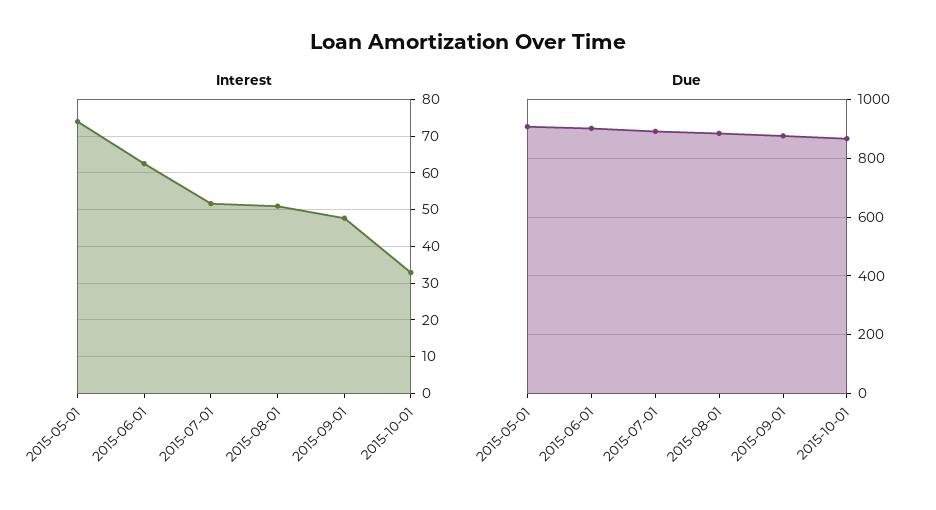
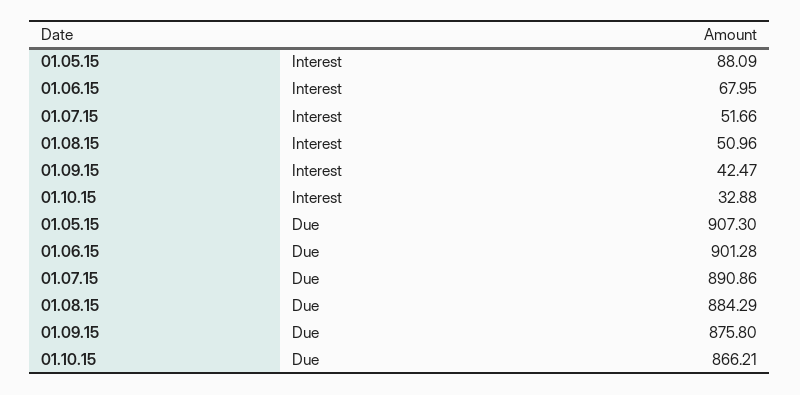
Interest, 2015-05-01: 74 -> 88.09
Interest, 2015-06-01: 62 -> 67.95
Interest, 2015-09-01: 48 -> 42.47

